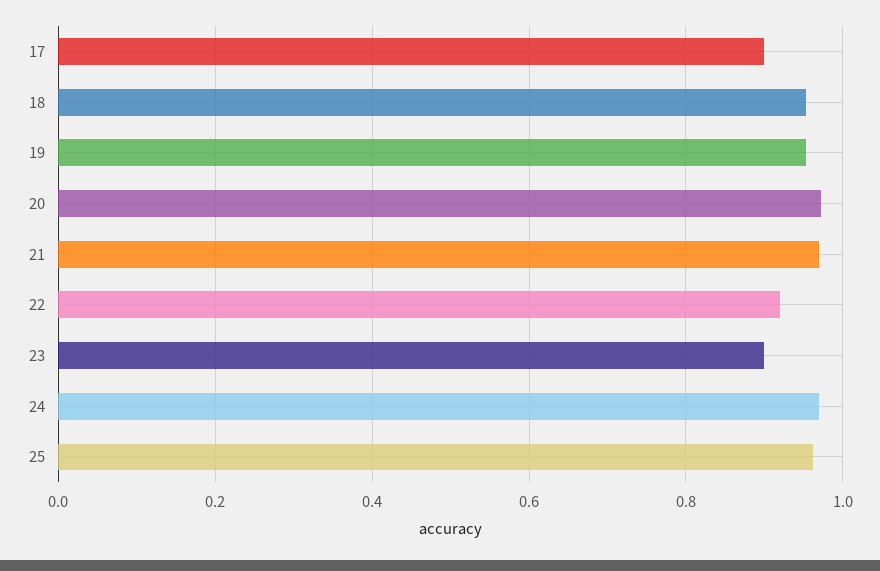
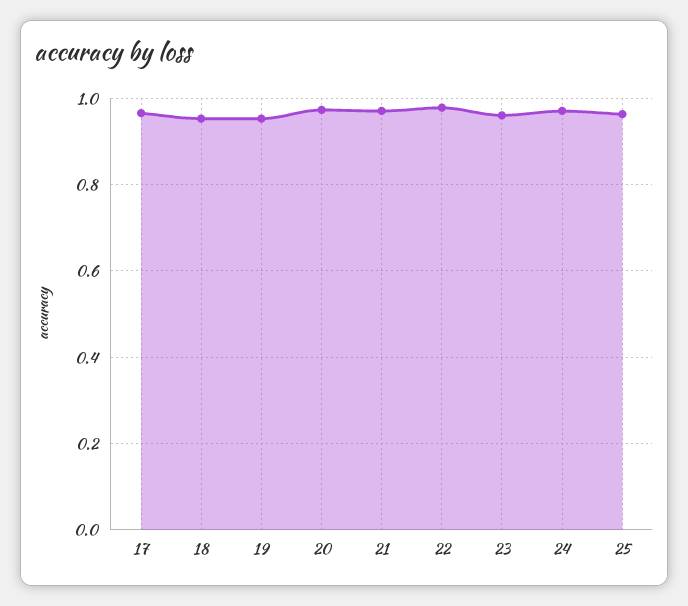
17: 0.9 -> 0.96
22: 0.92 -> 0.98
23: 0.9 -> 0.96

